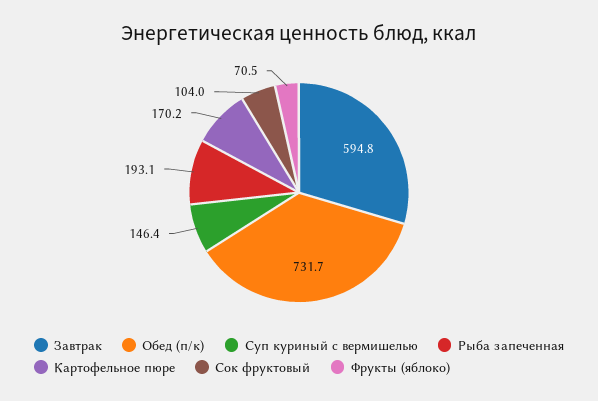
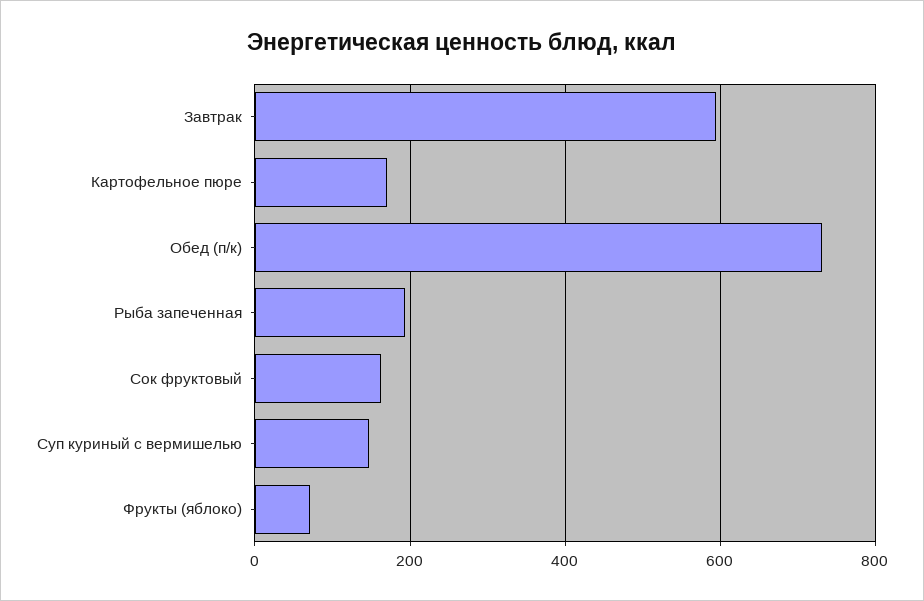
Сок фруктовый: 104 -> 160

